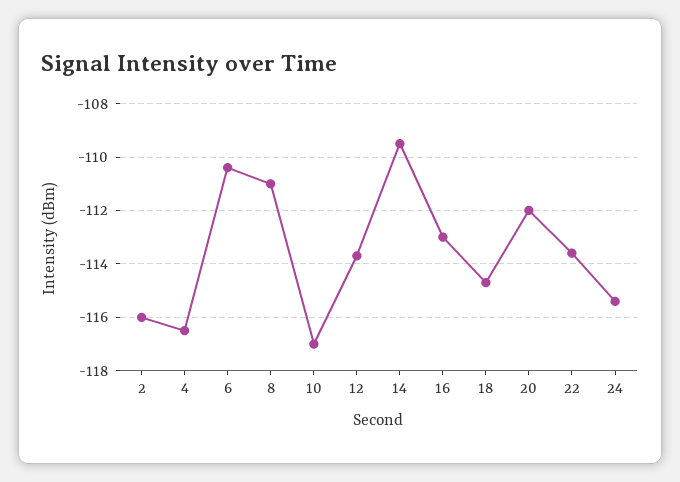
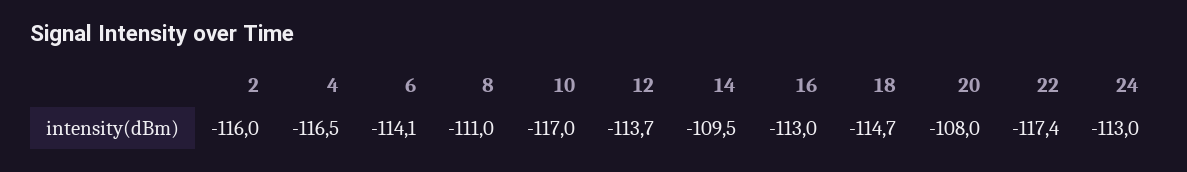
6: -110.5 -> -114.1
20: -112 -> -108
22: -113.5 -> -117.4
24: -115.5 -> -113

